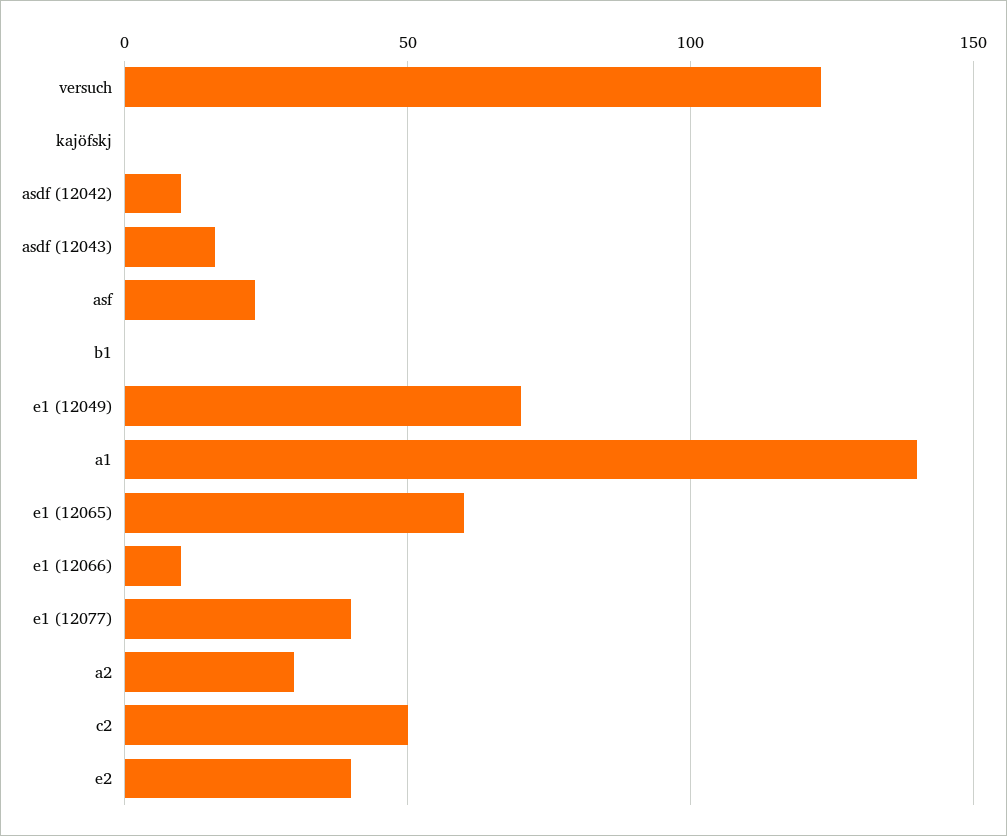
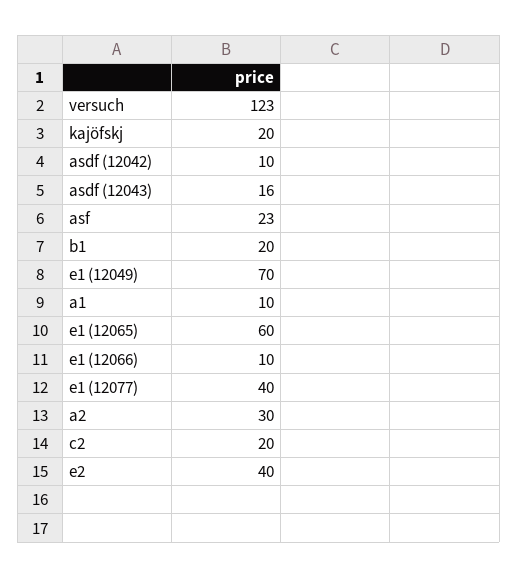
kajöfskj: 0 -> 20
b1: 0 -> 20
a1: 140 -> 10
c2: 50 -> 20

